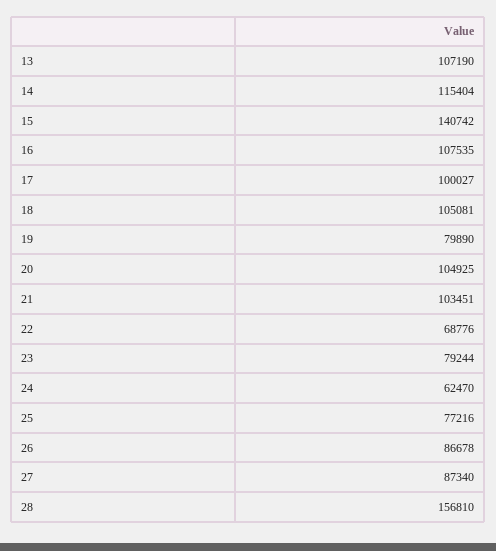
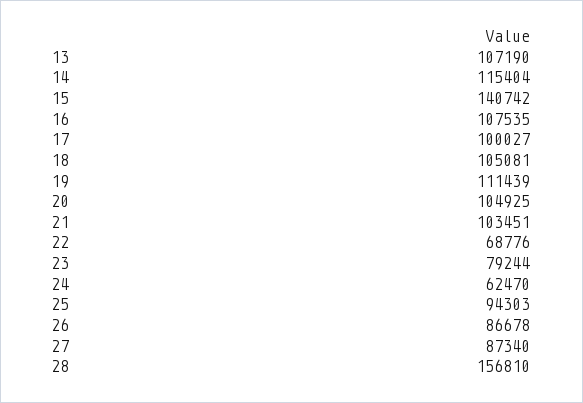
19: 79890 -> 111439
25: 77216 -> 94303

